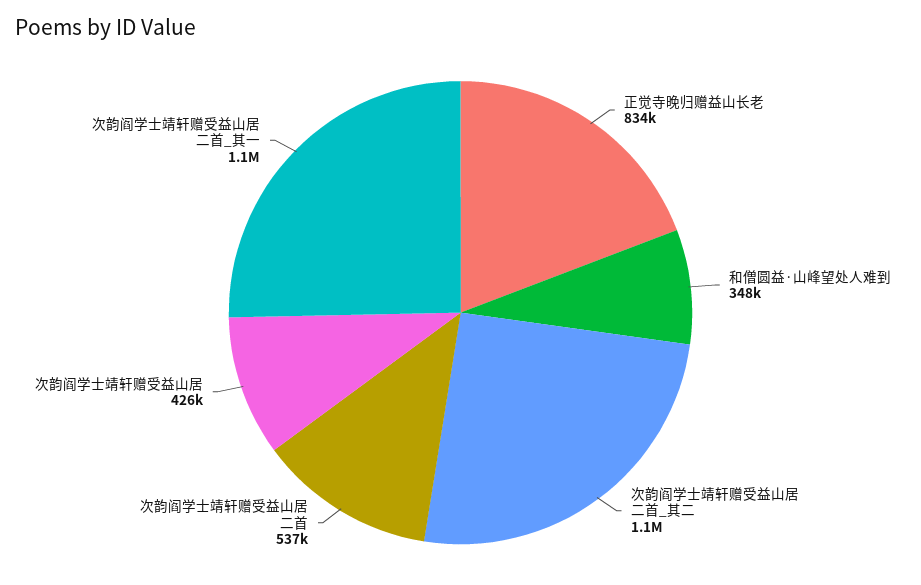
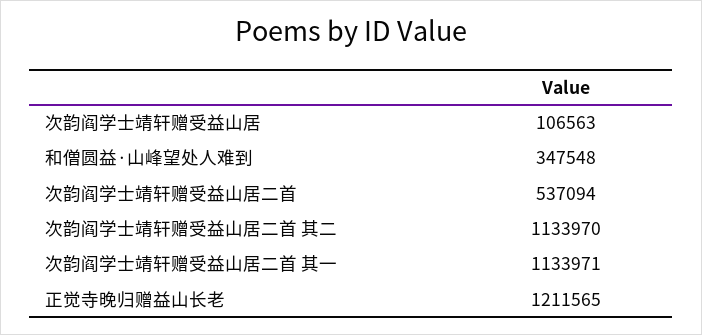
正觉寺晚归赠益山长老: 834000 -> 1211565
次韵阎学士靖轩赠受益山居: 426000 -> 106563

